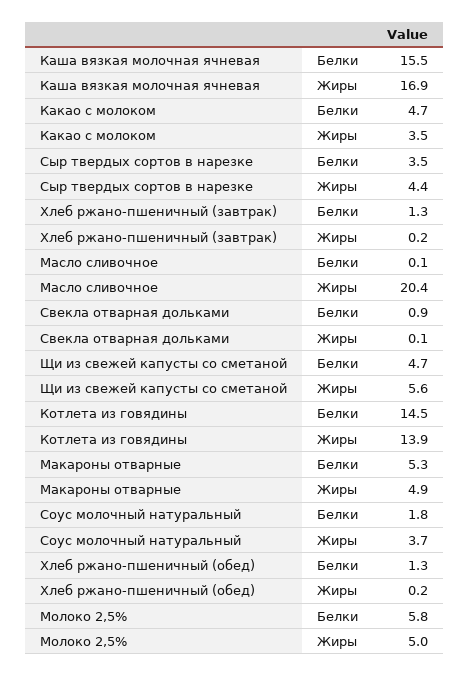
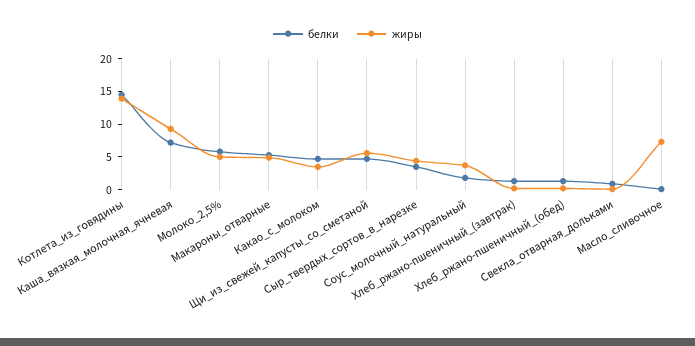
Белки, Каша вязкая молочная ячневая: 15.5 -> 7.5
Жиры, Каша вязкая молочная ячневая: 16.9 -> 10
Жиры, Масло сливочное: 20.4 -> 7.5

